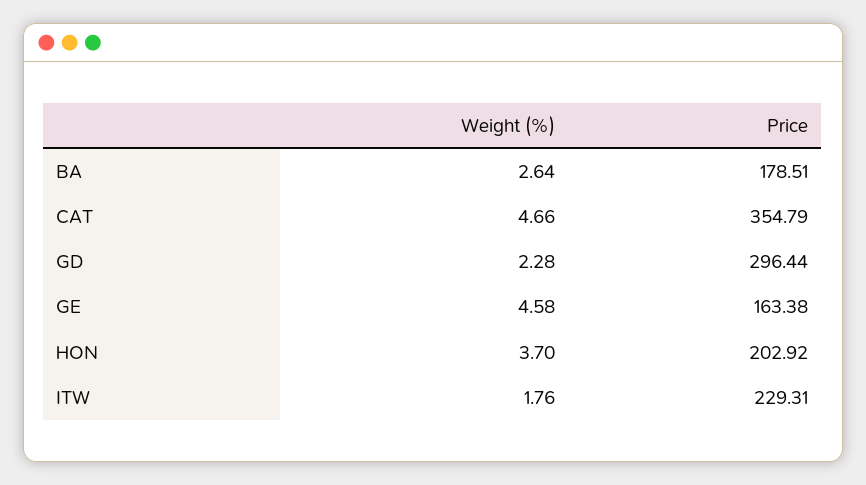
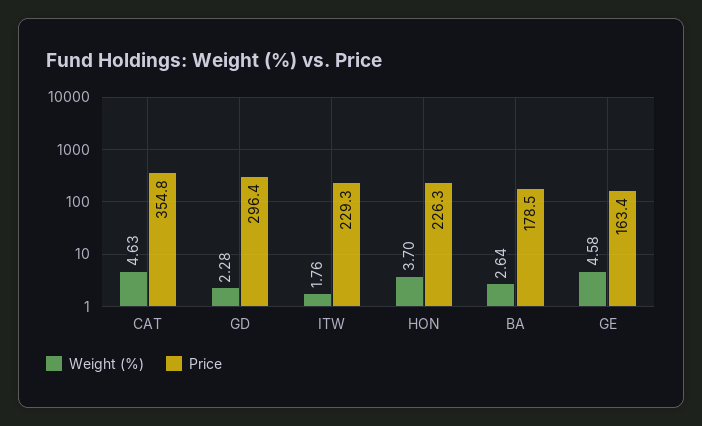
Weight (%), CAT: 4.66 -> 4.63
Price, HON: 202.92 -> 226.3

